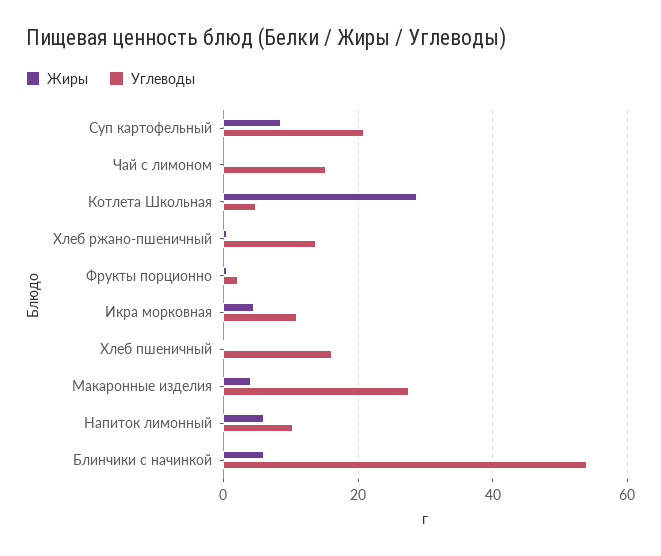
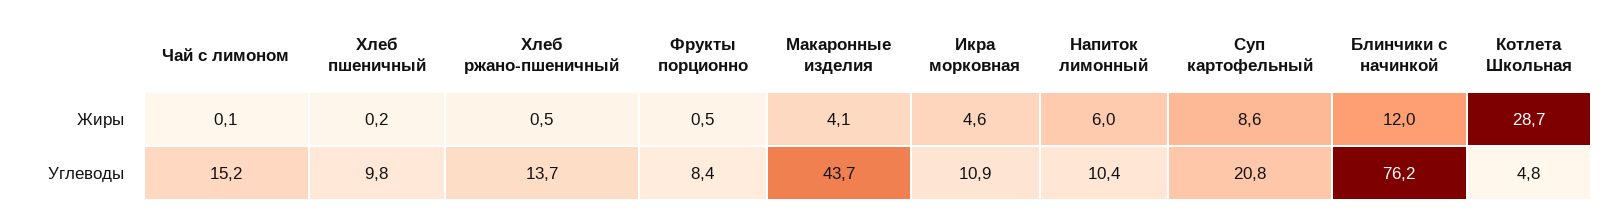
Углеводы, Фрукты порционно: 2 -> 8.4
Углеводы, Хлеб пшеничный: 16 -> 9.8
Углеводы, Макаронные изделия: 28 -> 43.7
Жиры, Блинчики с начинкой: 6 -> 12
Углеводы, Блинчики с начинкой: 54 -> 76.2

